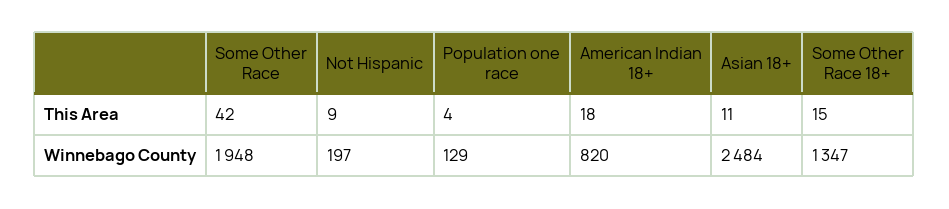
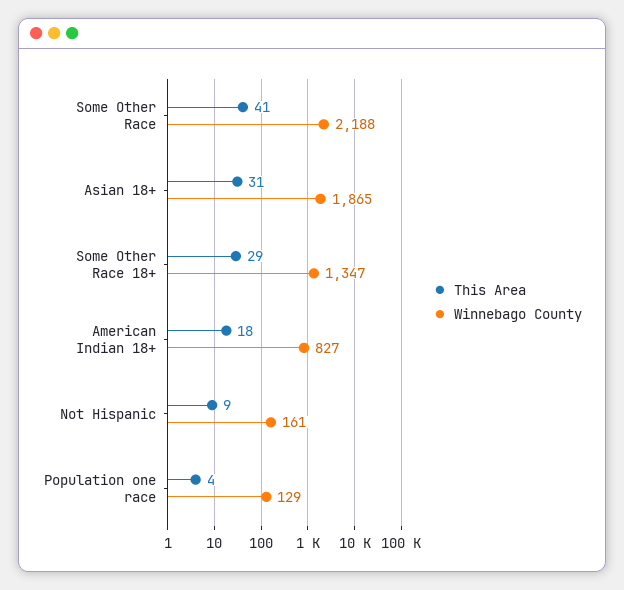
This Area, Some Other Race: 42 -> 41
This Area, Asian 18+: 11 -> 31
This Area, Some Other Race 18+: 15 -> 29
Winnebago County, Some Other Race: 1948 -> 2188
Winnebago County, Not Hispanic: 197 -> 161
Winnebago County, American Indian 18+: 820 -> 827
Winnebago County, Asian 18+: 2484 -> 1865

